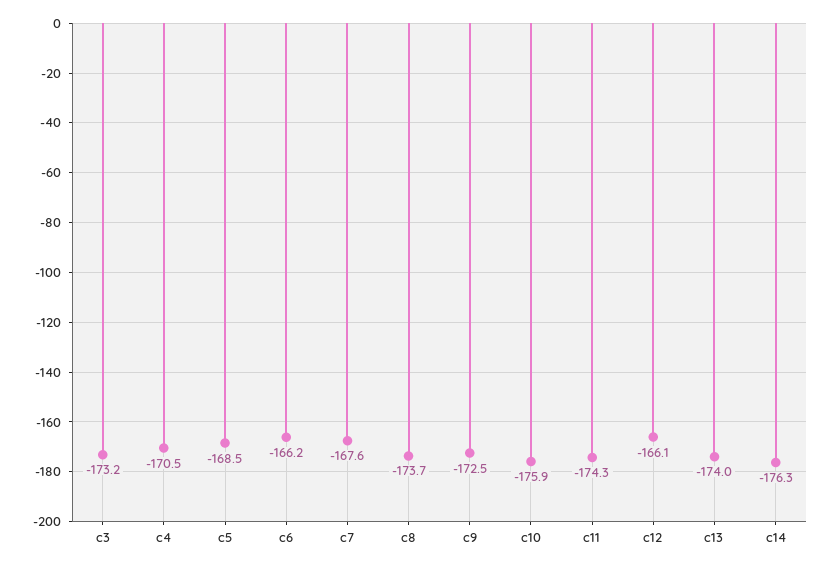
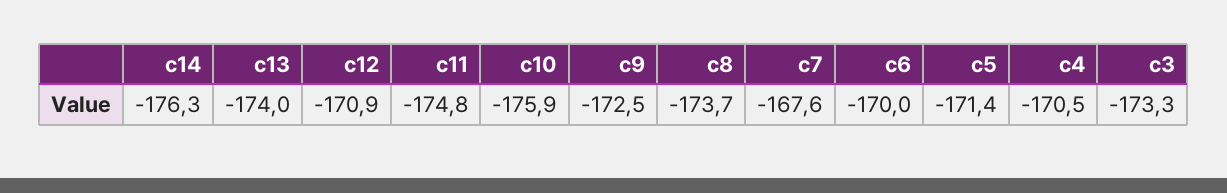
c3: -173.2 -> -173.3
c5: -168.5 -> -171.4
c6: -166.2 -> -170
c11: -174.3 -> -174.8
c12: -166.1 -> -170.9

